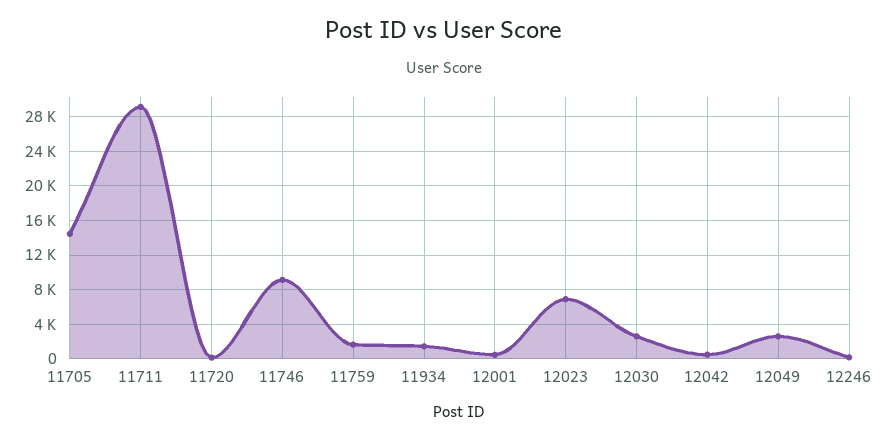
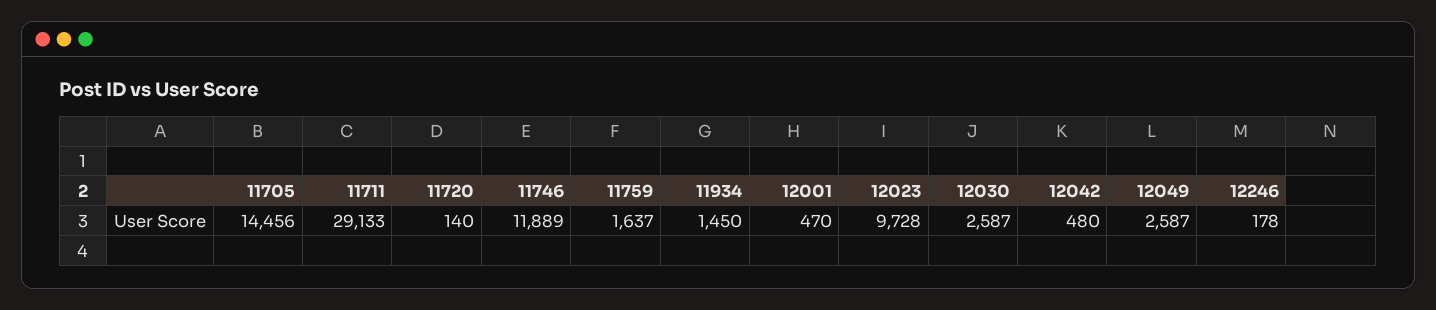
11746: 9000 -> 11889
12023: 7000 -> 9728

